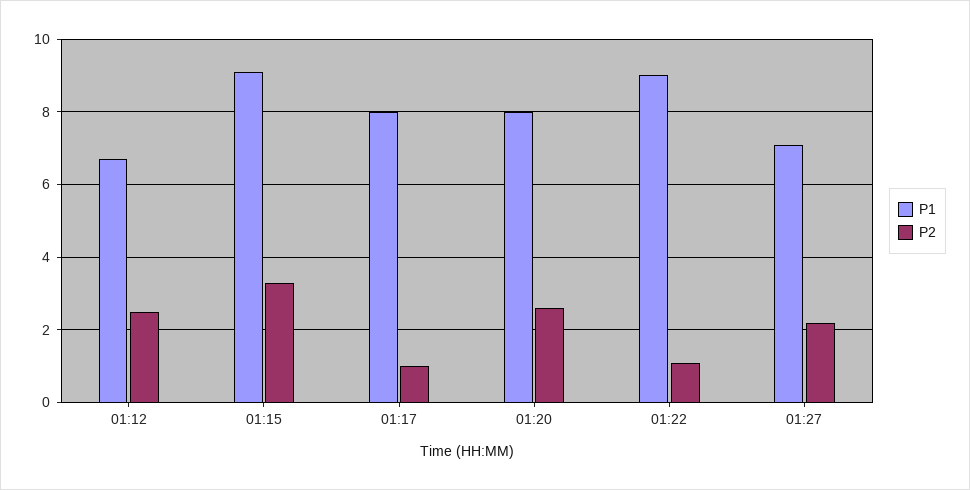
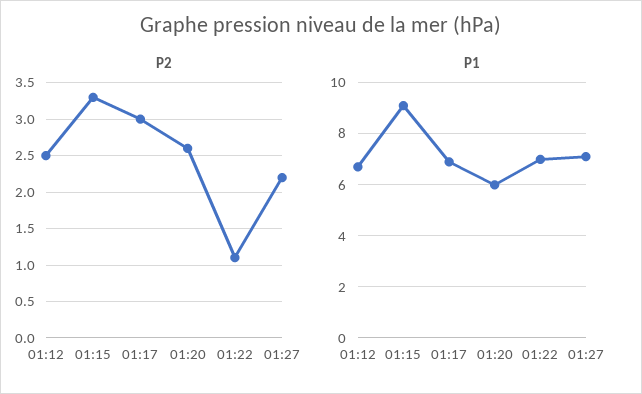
P1, 01:17: 8 -> 7
P2, 01:17: 1 -> 3
P1, 01:20: 8 -> 6
P1, 01:22: 9 -> 7

